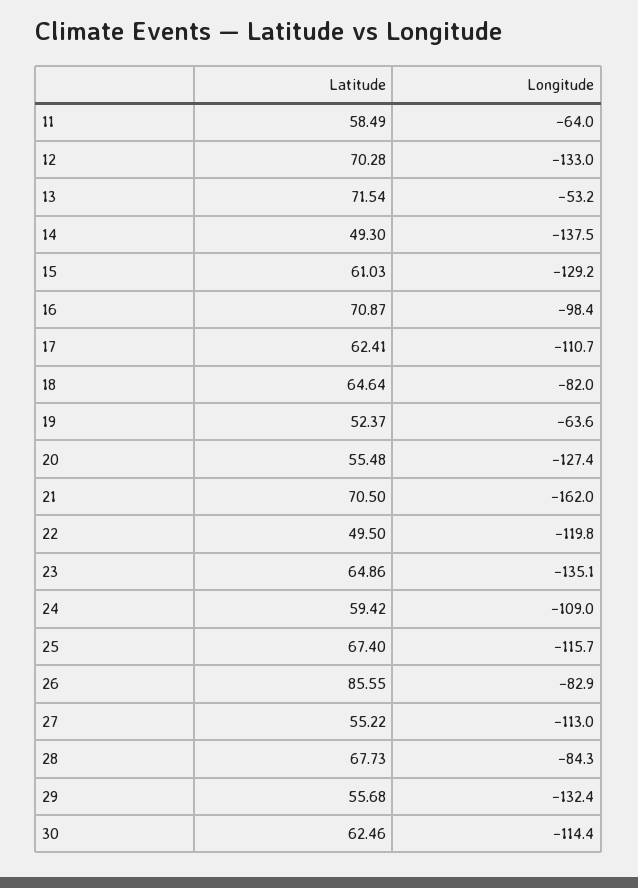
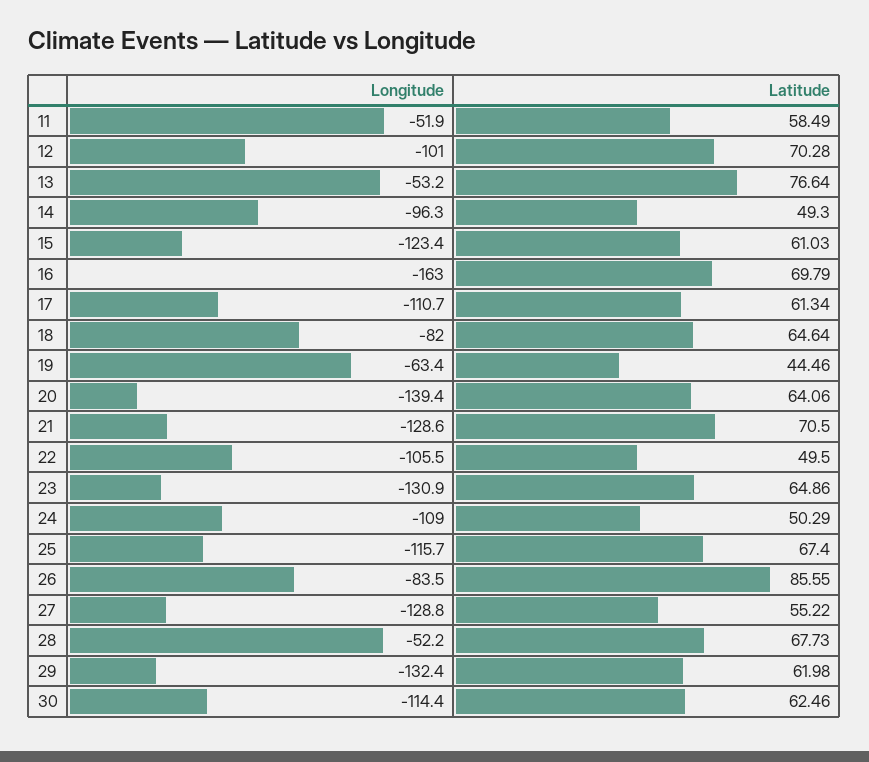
Longitude, 11: -64 -> -51.9
Longitude, 12: -133 -> -101
Latitude, 13: 71.54 -> 76.64
Longitude, 14: -137.5 -> -96.3
Longitude, 15: -129.2 -> -123.4
Latitude, 16: 70.87 -> 69.79
Longitude, 16: -98.4 -> -163
Latitude, 17: 62.41 -> 61.34
Latitude, 19: 52.37 -> 44.46
Longitude, 19: -63.6 -> -63.4
Latitude, 20: 55.48 -> 64.06
Longitude, 20: -127.4 -> -139.4
Longitude, 21: -162 -> -128.6
Longitude, 22: -119.8 -> -105.5
Longitude, 23: -135.1 -> -130.9
Latitude, 24: 59.42 -> 50.29
Longitude, 26: -82.9 -> -83.5
Longitude, 27: -113 -> -128.8
Longitude, 28: -84.3 -> -52.2
Latitude, 29: 55.68 -> 61.98

